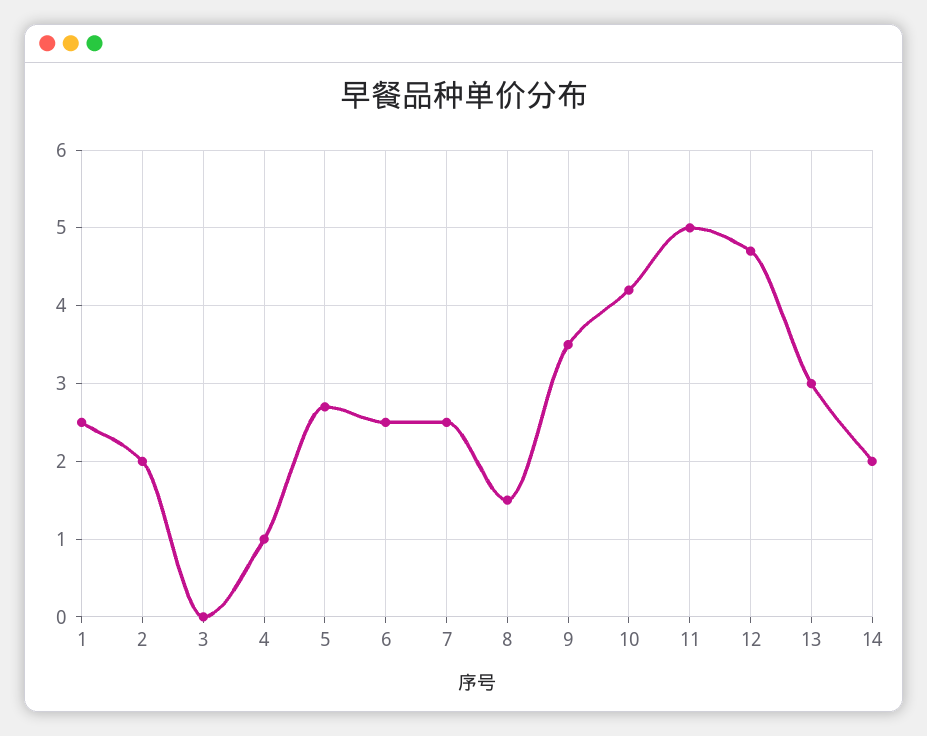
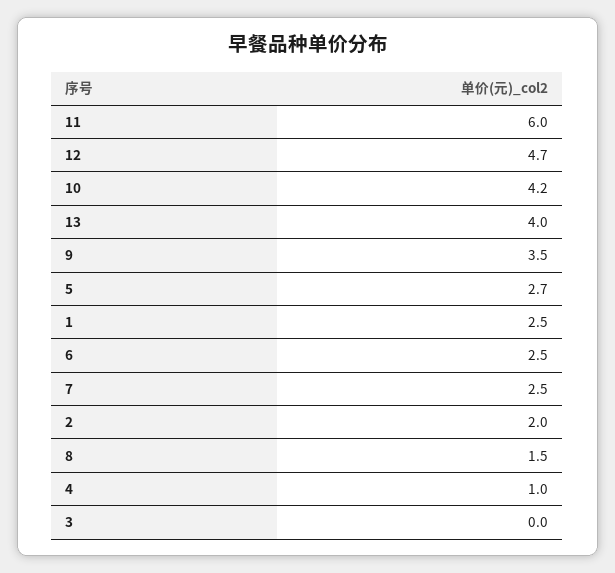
11: 5 -> 6
13: 3 -> 4
14: 2 -> none

